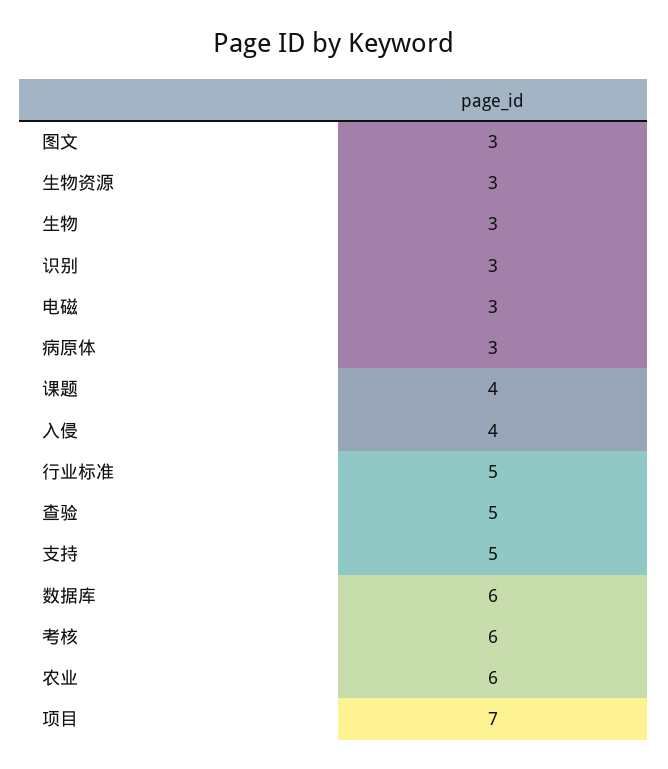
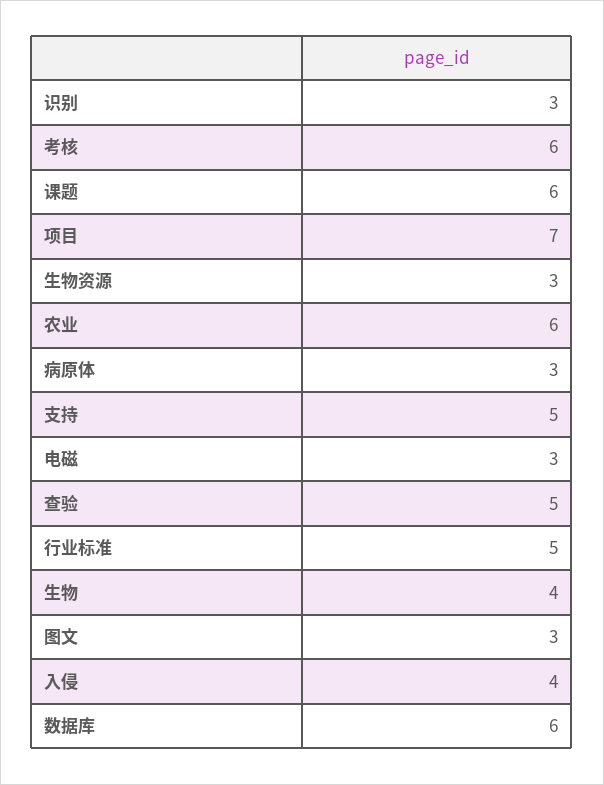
生物: 3 -> 4
课题: 4 -> 6

